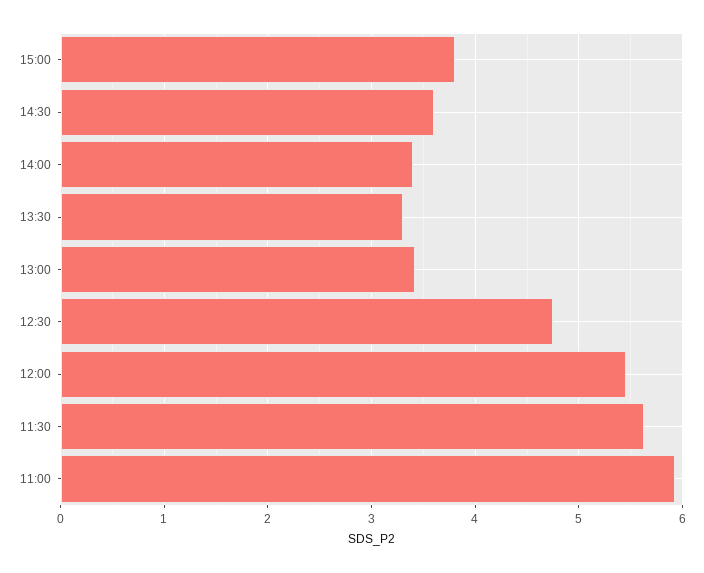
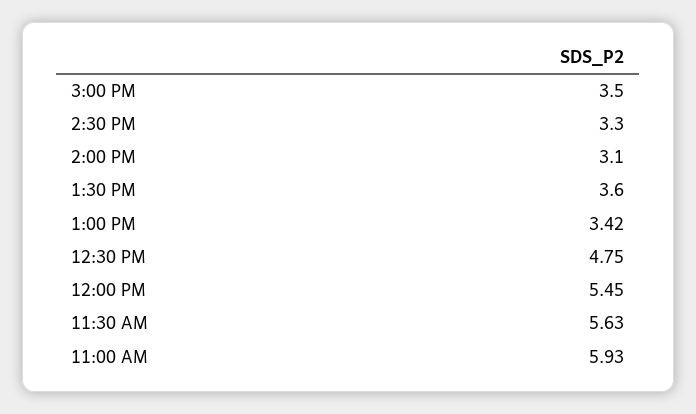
15:00: 3.8 -> 3.5
14:30: 3.6 -> 3.3
14:00: 3.4 -> 3.1
13:30: 3.3 -> 3.6

